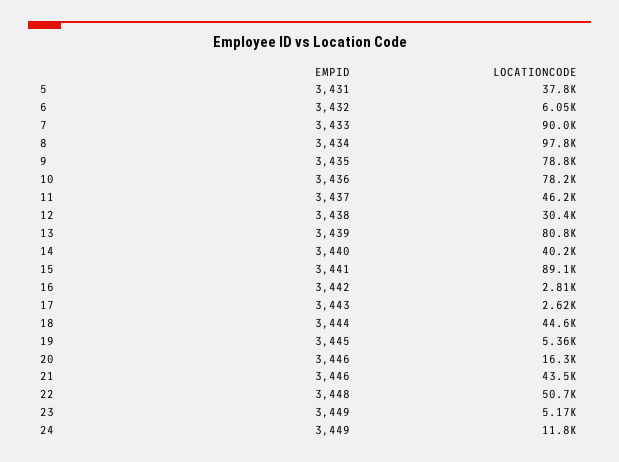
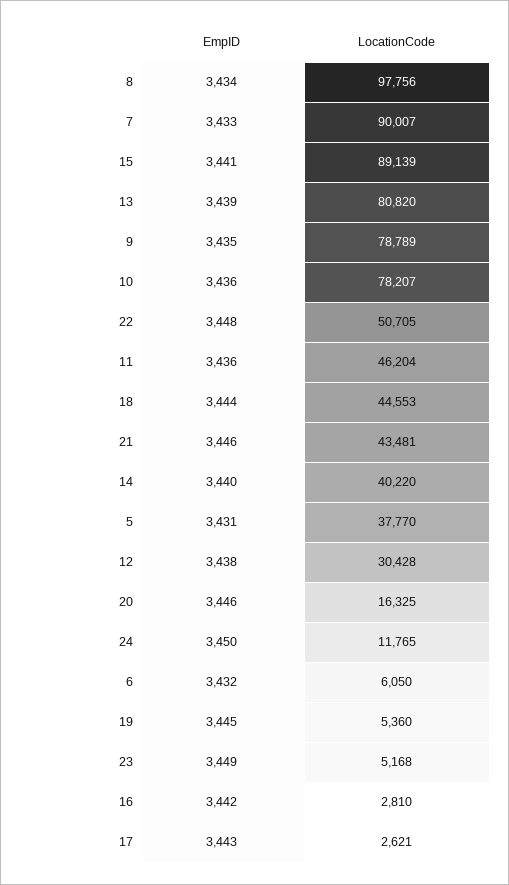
EMPID, 11: 3437 -> 3436
EMPID, 24: 3449 -> 3450

